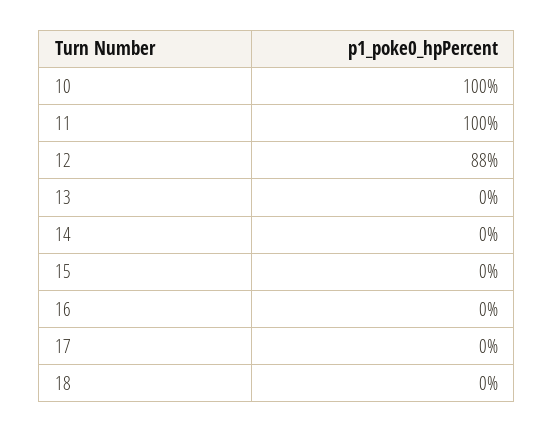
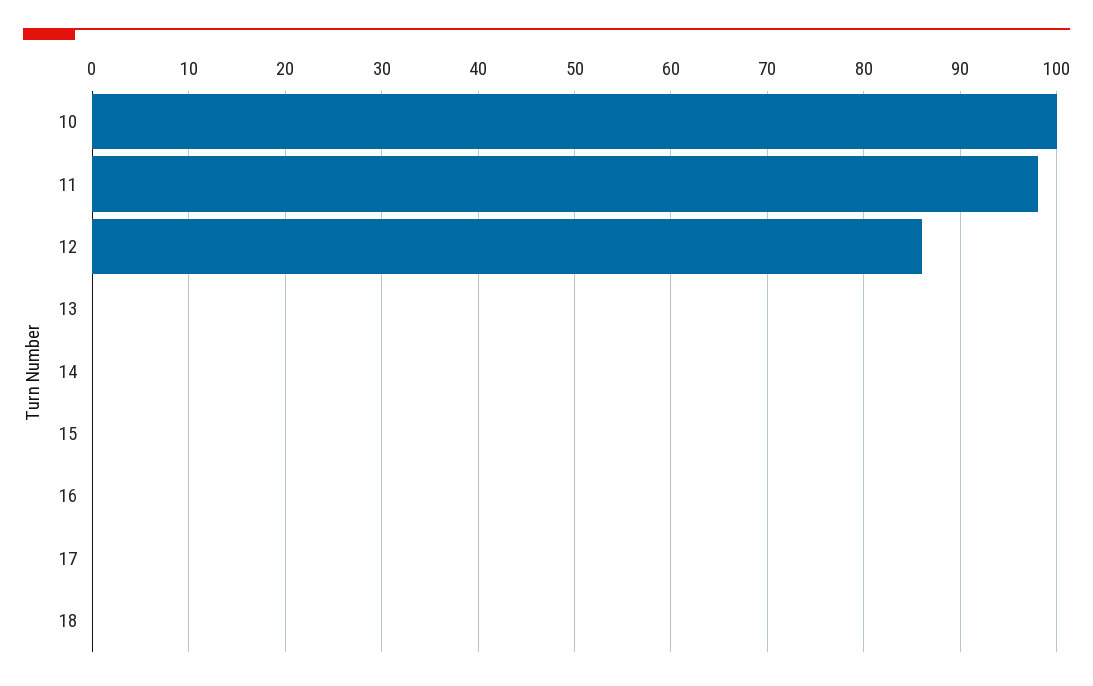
11: 100 -> 98
12: 88 -> 86

